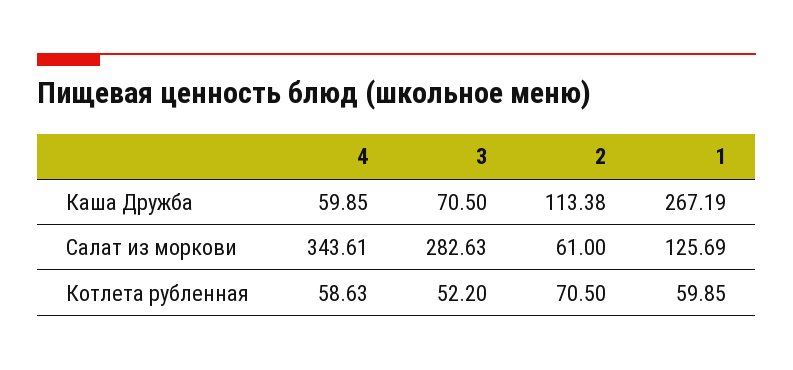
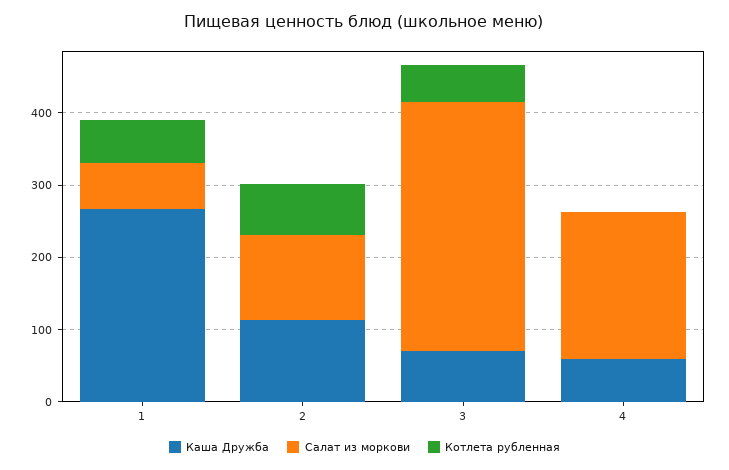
Салат из моркови, 4: 343.61 -> 200
Салат из моркови, 3: 282.63 -> 340
Салат из моркови, 2: 61 -> 120
Салат из моркови, 1: 125.69 -> 60
Котлета рубленная, 4: 58.63 -> 0

